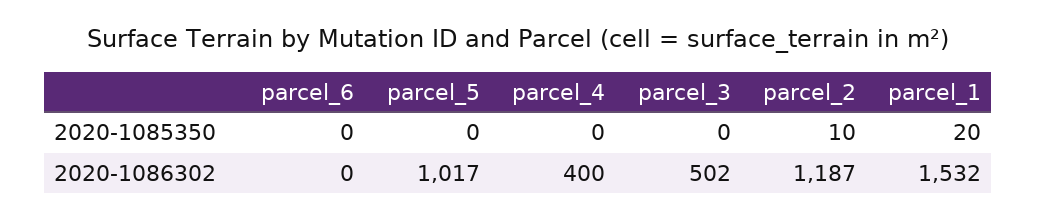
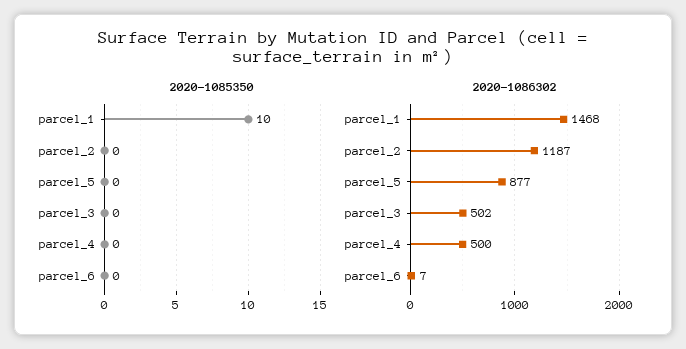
2020-1085350, parcel_2: 10 -> 0
2020-1085350, parcel_1: 20 -> 10
2020-1086302, parcel_6: 0 -> 7
2020-1086302, parcel_5: 1017 -> 877
2020-1086302, parcel_4: 400 -> 500
2020-1086302, parcel_1: 1532 -> 1468

